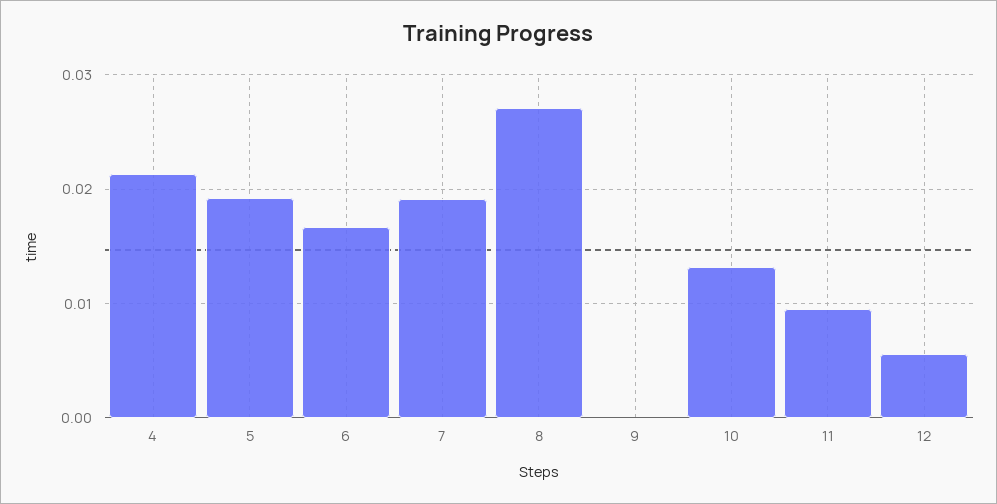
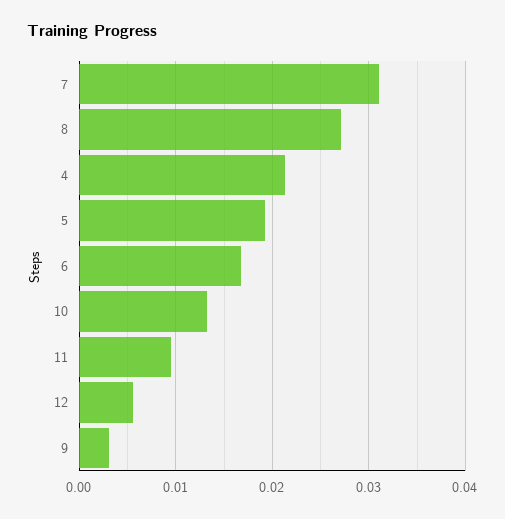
7: 0.019 -> 0.031
9: 0 -> 0.003

